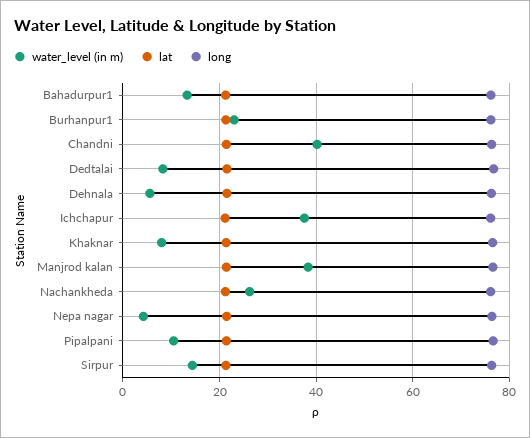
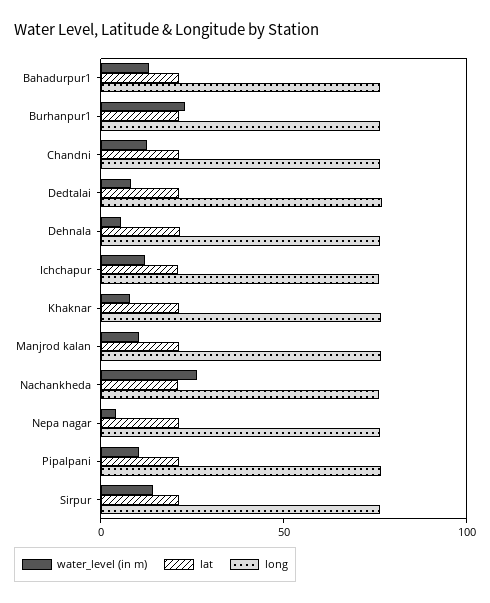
water_level (in m), Chandni: 40 -> 10
water_level (in m), Ichchapur: 38 -> 10
water_level (in m), Manjrod kalan: 38 -> 10

